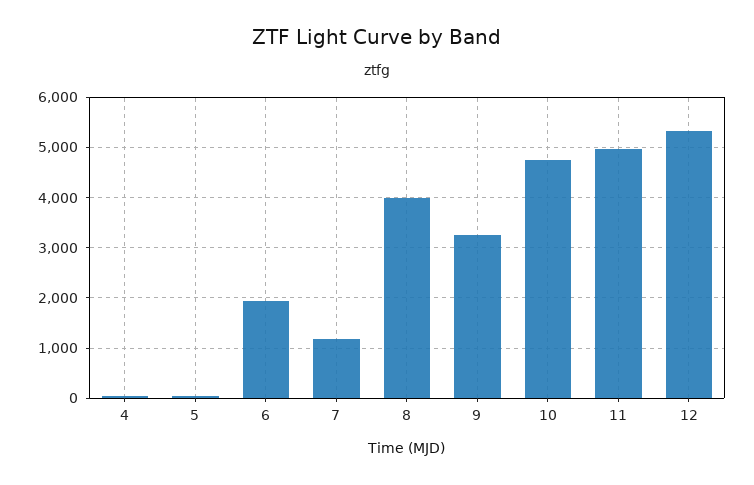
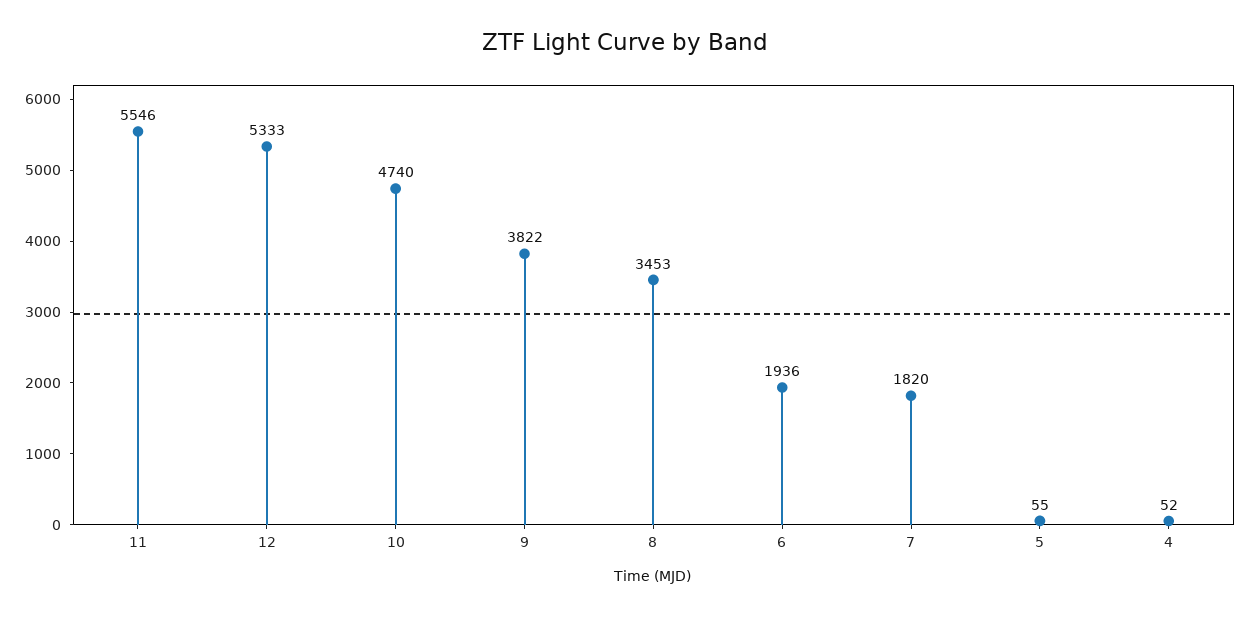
7: 1200 -> 1820
8: 4000 -> 3453
9: 3200 -> 3822
11: 5000 -> 5546

